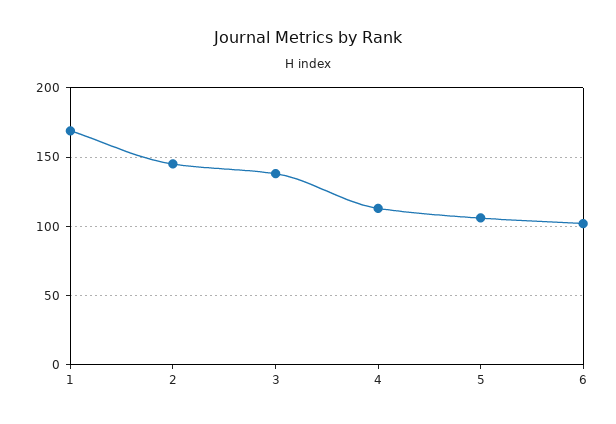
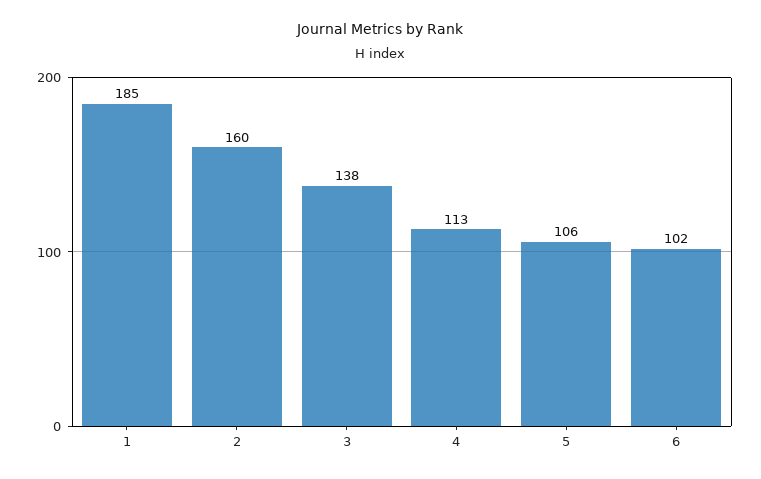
1: 170 -> 185
2: 145 -> 160

